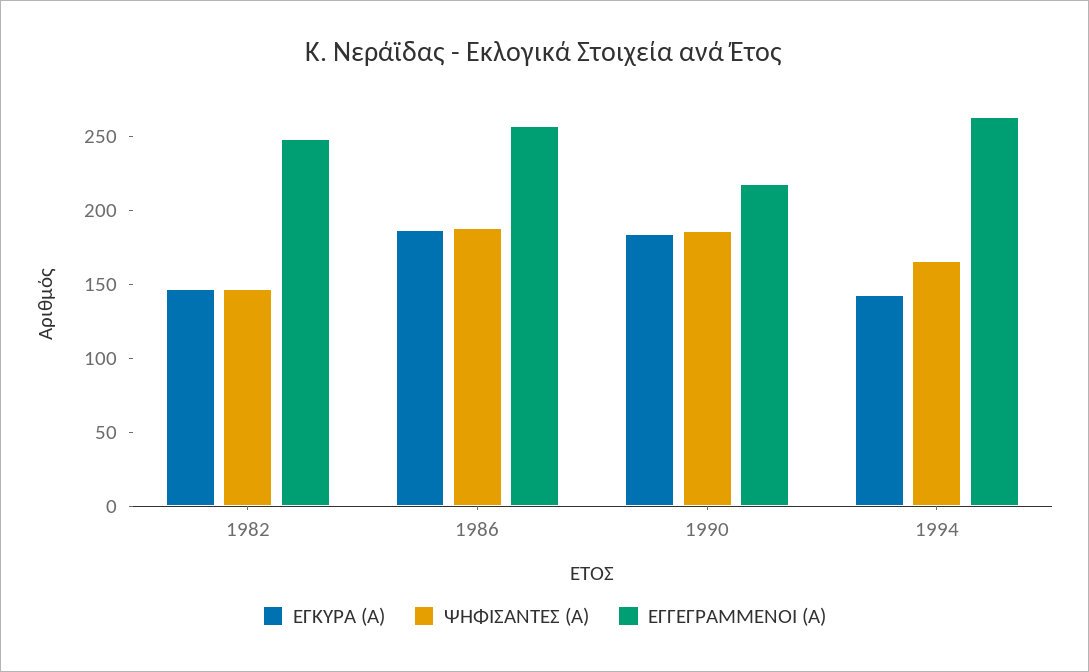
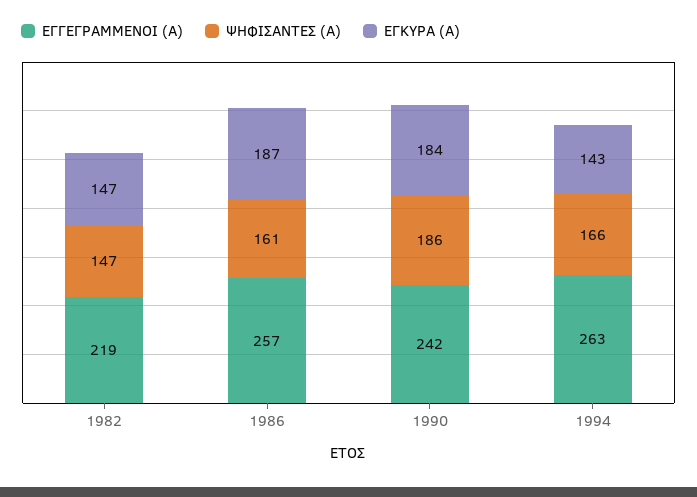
ΕΓΓΕΓΡΑΜΜΕΝΟΙ (Α), 1982: 250 -> 219
ΨΗΦΙΣΑΝΤΕΣ (Α), 1986: 190 -> 161
ΕΓΓΕΓΡΑΜΜΕΝΟΙ (Α), 1990: 220 -> 242

